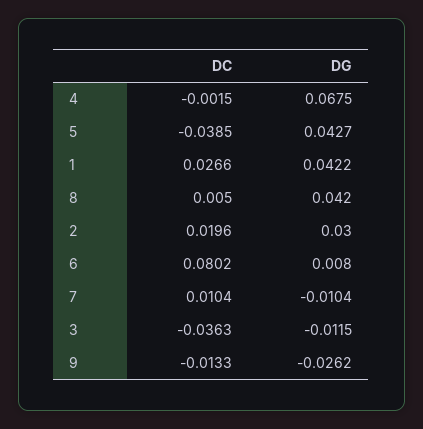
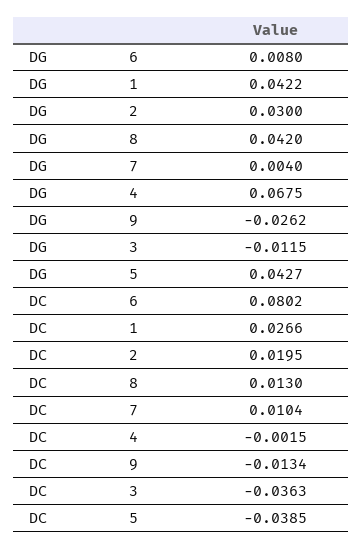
DC, 8: 0.005 -> 0.013
DC, 2: 0.0196 -> 0.0195
DG, 7: -0.0104 -> 0.004
DC, 9: -0.0133 -> -0.0134

